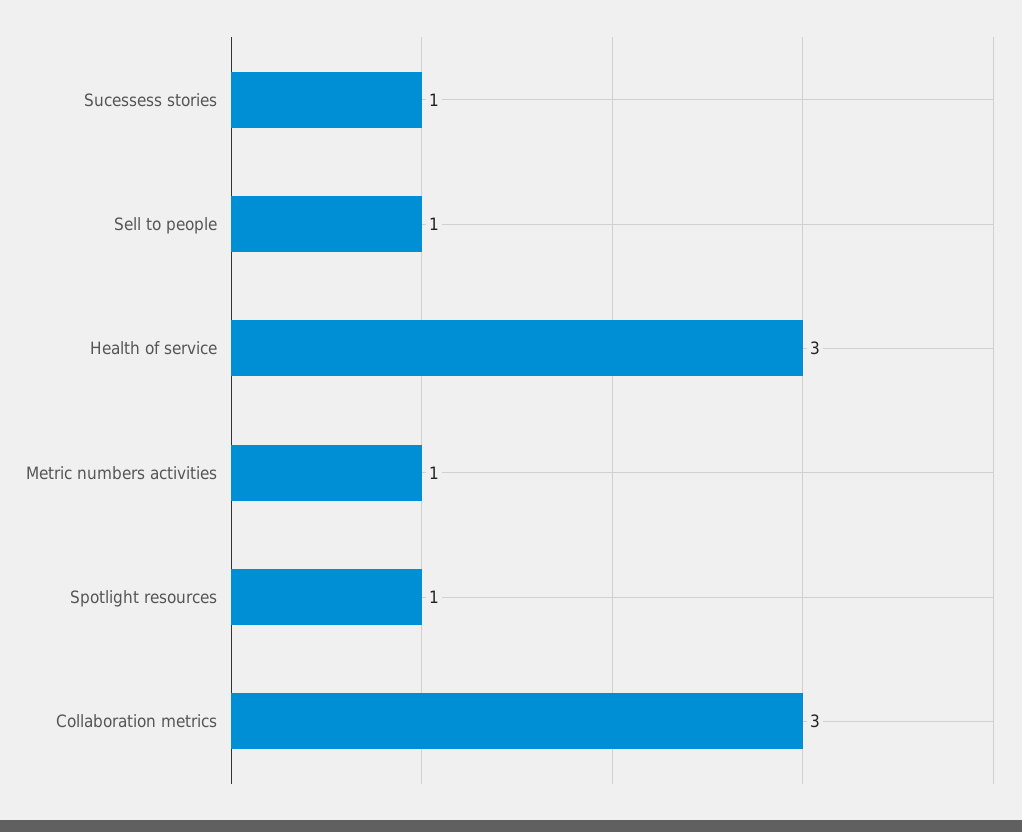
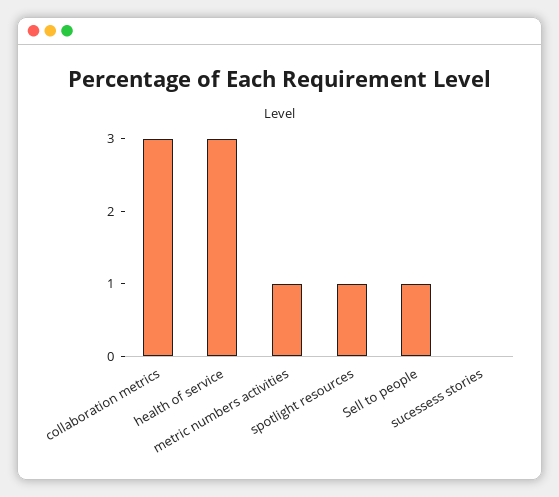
Sucessess stories: 1 -> 0

